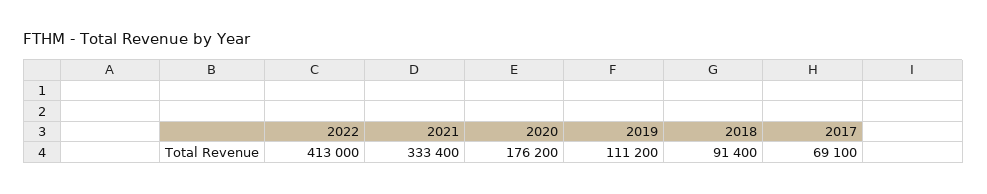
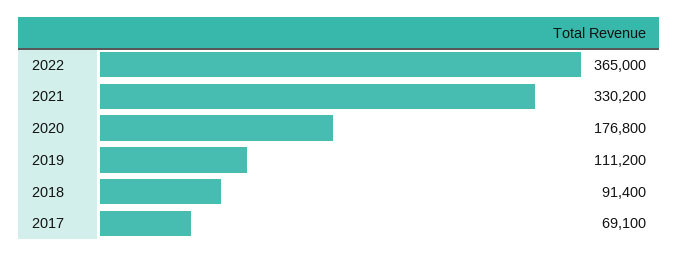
2022: 413000 -> 365000
2021: 333400 -> 330200
2020: 176200 -> 176800

